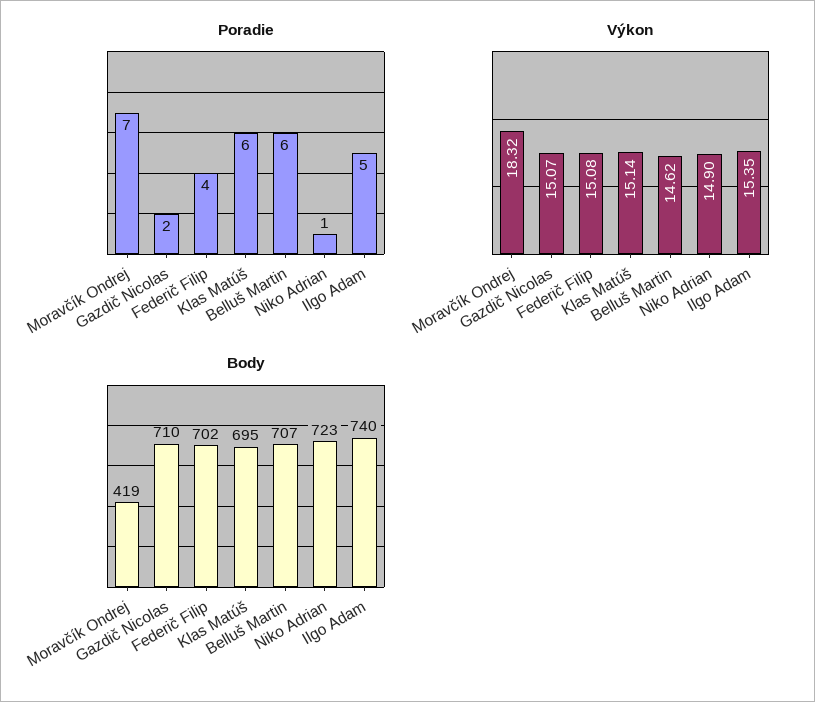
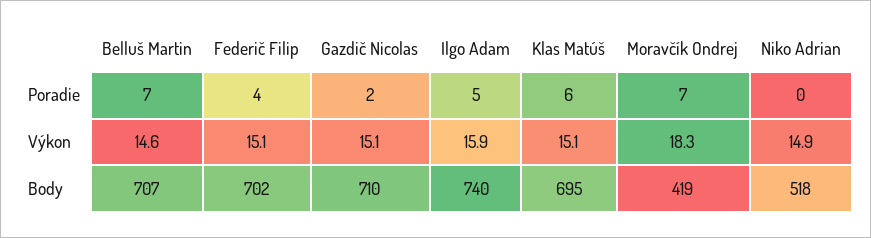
Poradie, Belluš Martin: 6 -> 7
Poradie, Niko Adrian: 1 -> 0
Výkon, Ilgo Adam: 15.35 -> 15.9
Body, Niko Adrian: 723 -> 518

